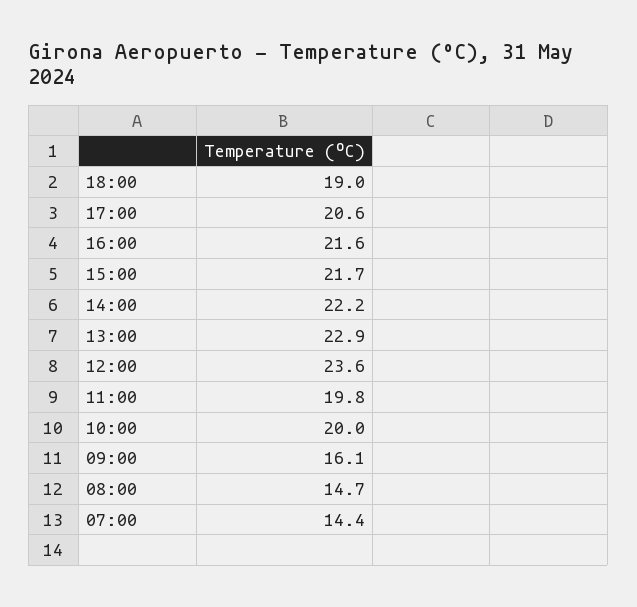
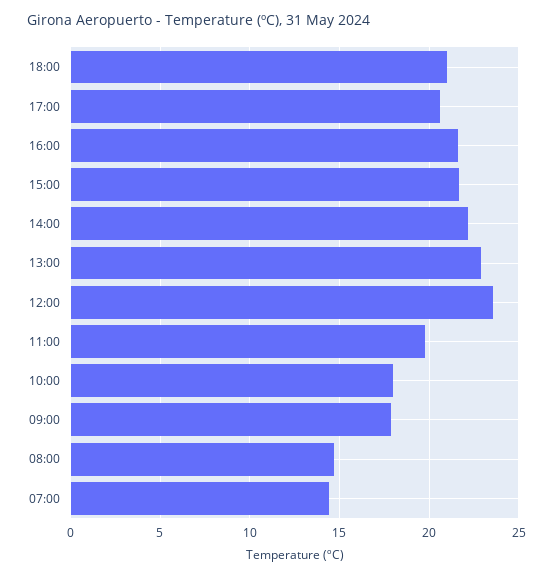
18:00: 19 -> 21
10:00: 20 -> 18
09:00: 16.1 -> 18

